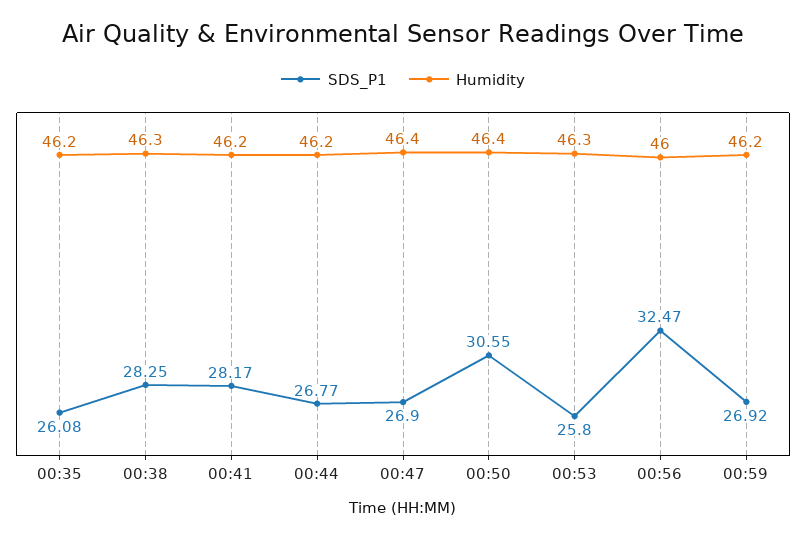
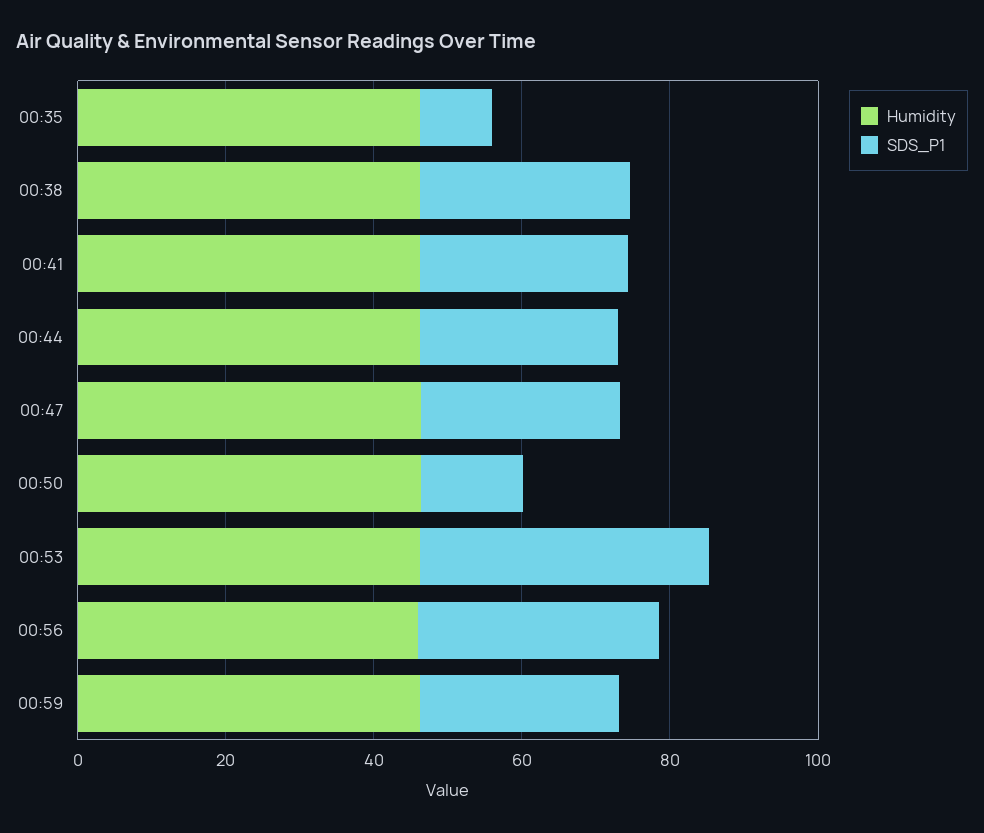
SDS_P1, 00:35: 26.08 -> 10
SDS_P1, 00:50: 30.55 -> 15
SDS_P1, 00:53: 25.8 -> 40

